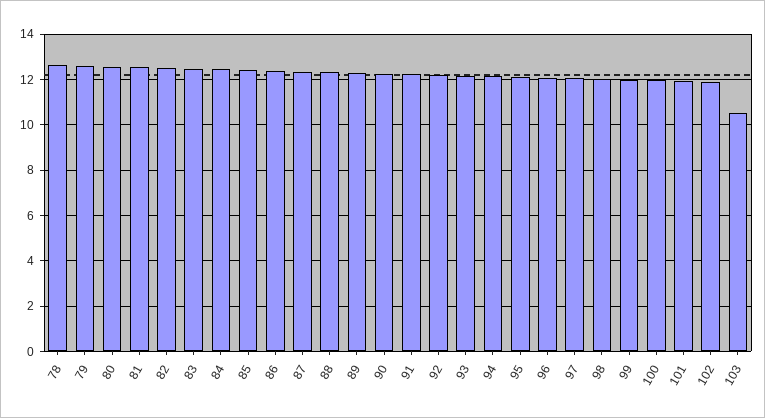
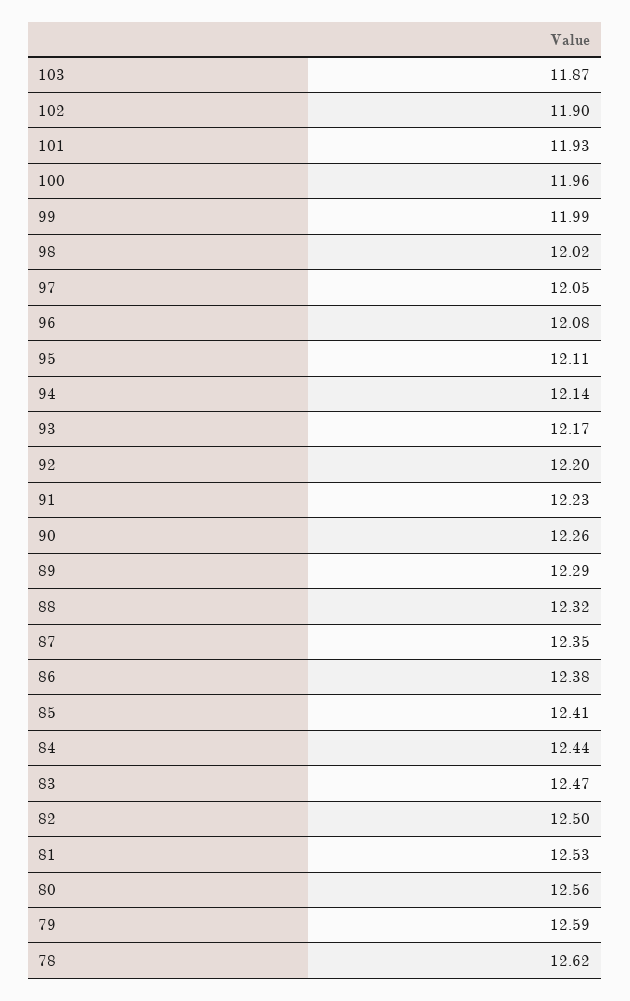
103: 10.5 -> 11.87

